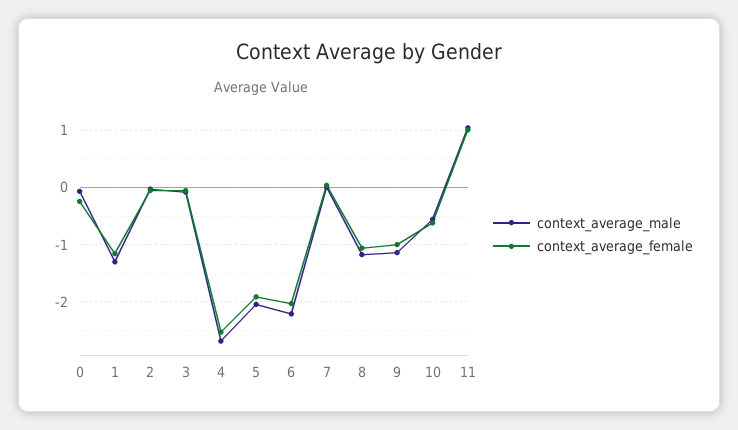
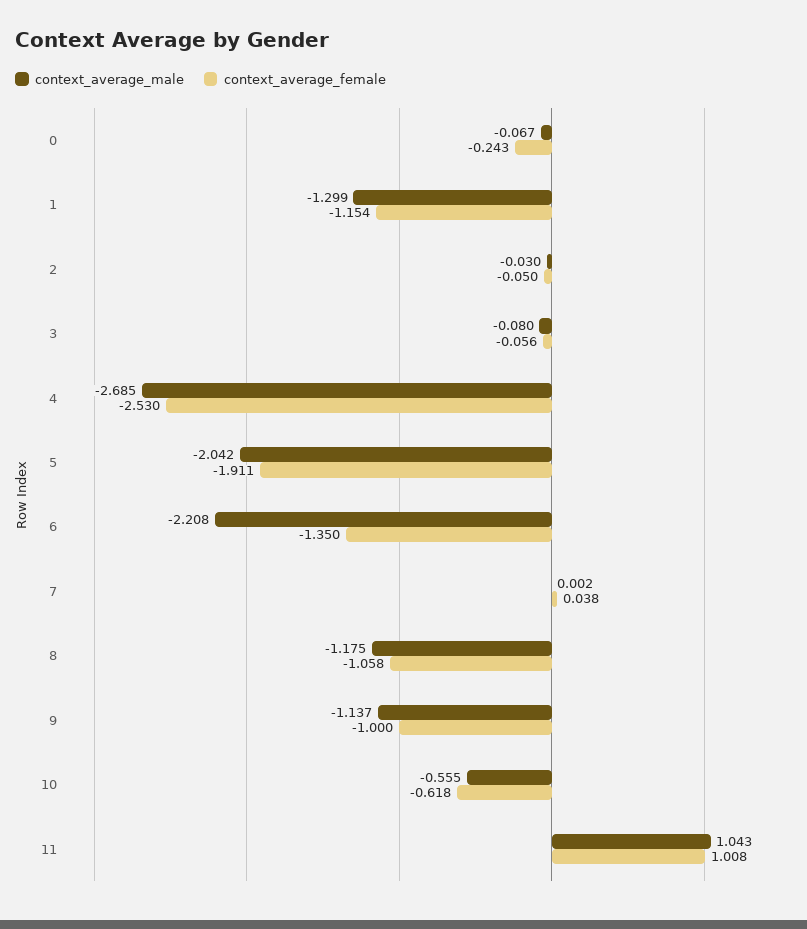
context_average_female, 6: -2 -> -1.35

